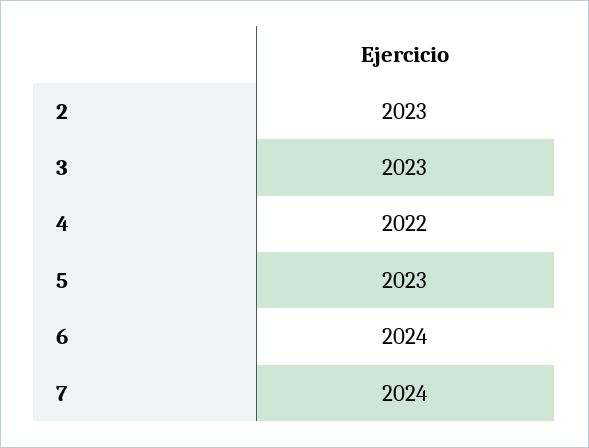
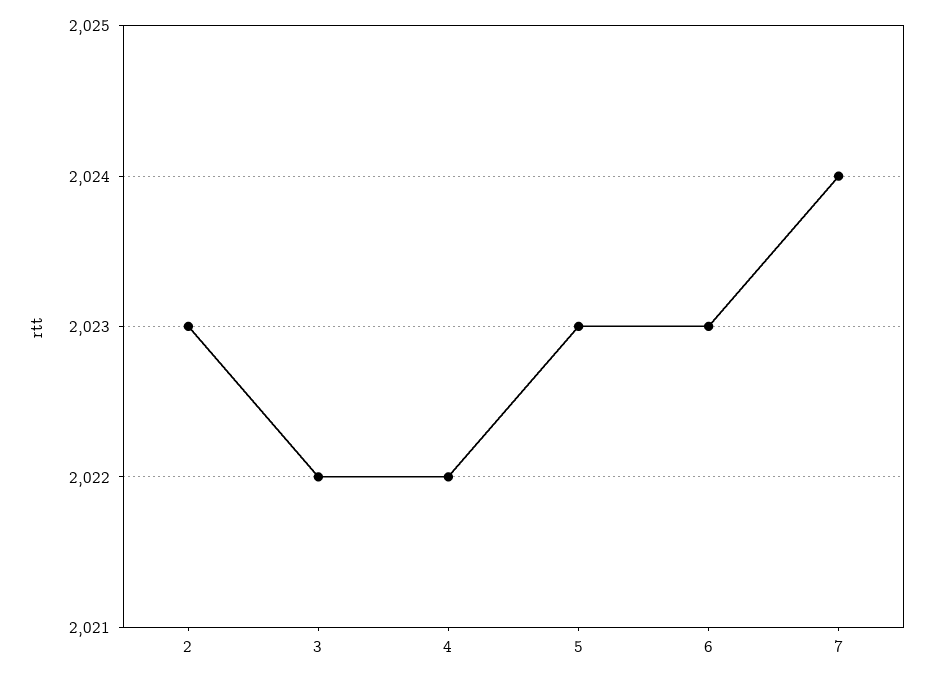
3: 2023 -> 2022
6: 2024 -> 2023

